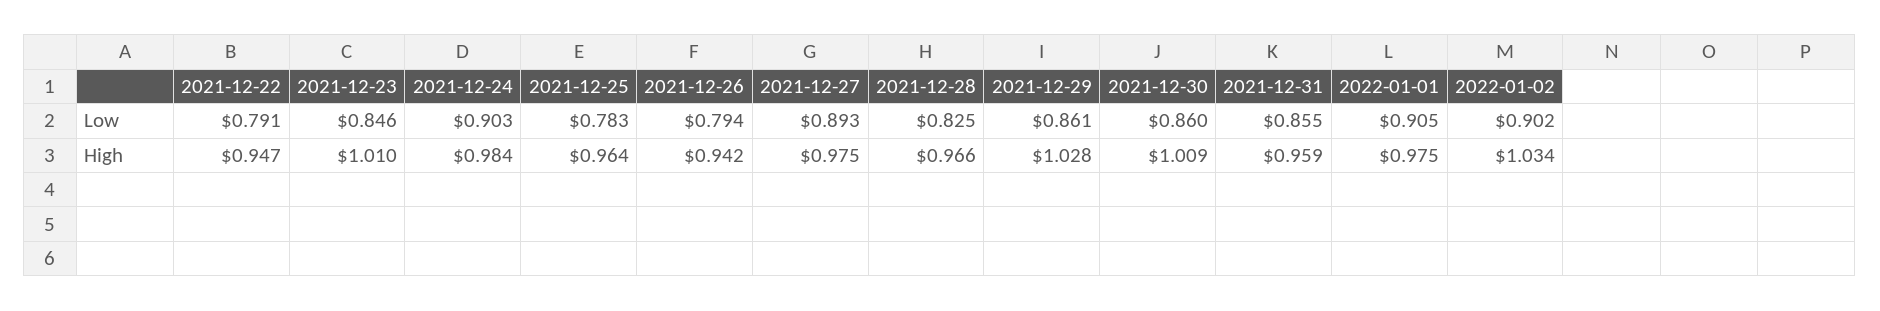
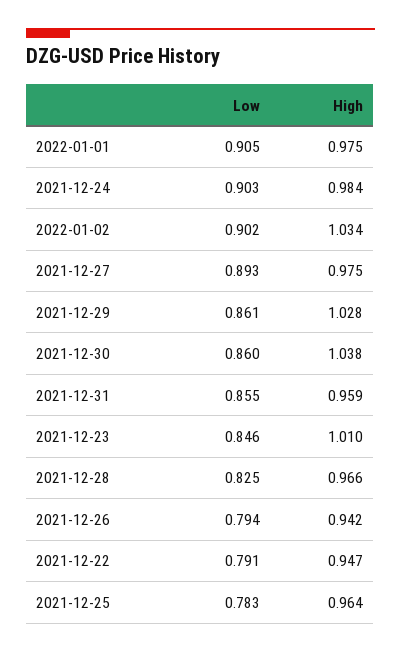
2021-12-30, High: 1.009 -> 1.038

